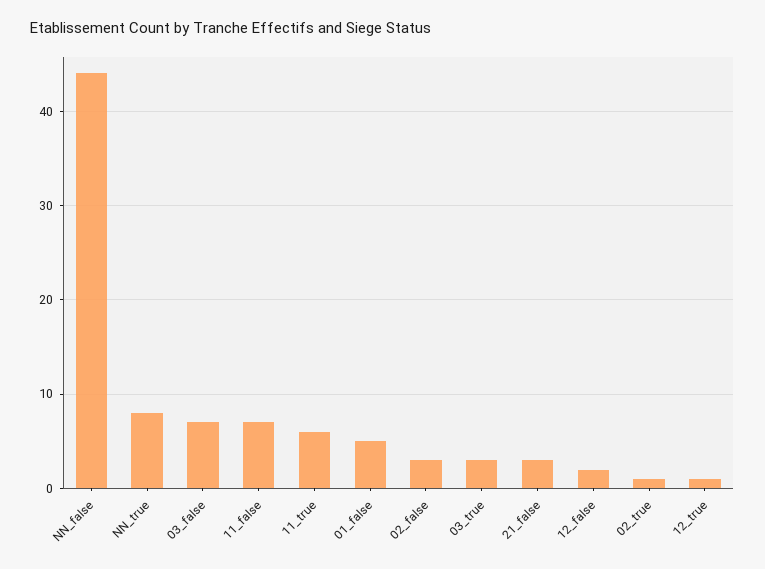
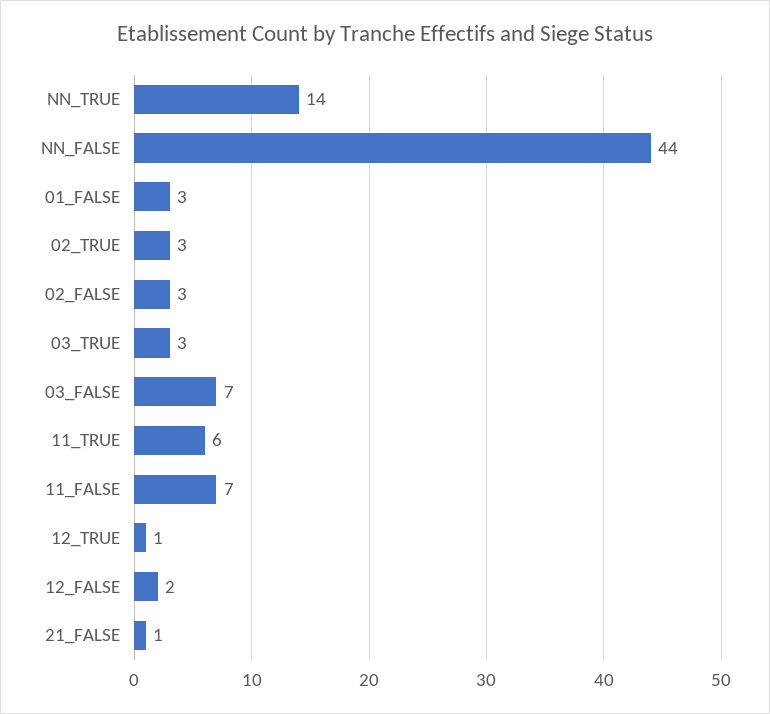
NN_true: 8 -> 14
01_false: 5 -> 3
21_false: 3 -> 1
02_true: 1 -> 3

